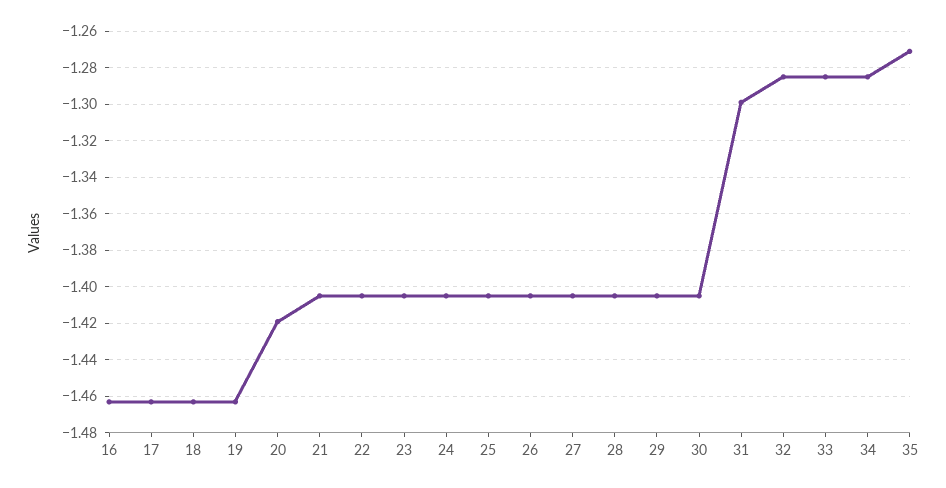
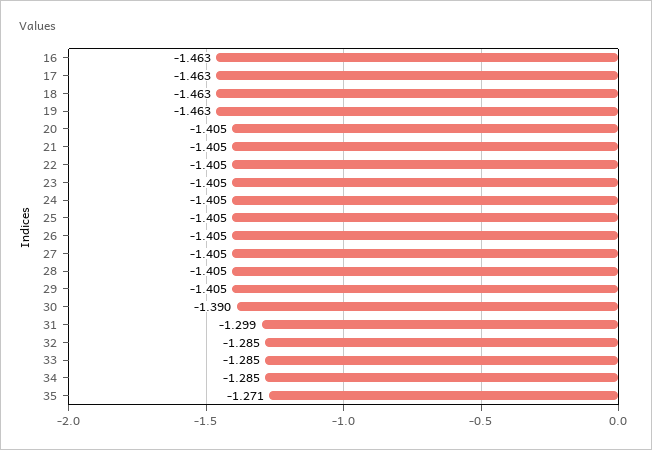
20: -1.42 -> -1.405
30: -1.405 -> -1.39

